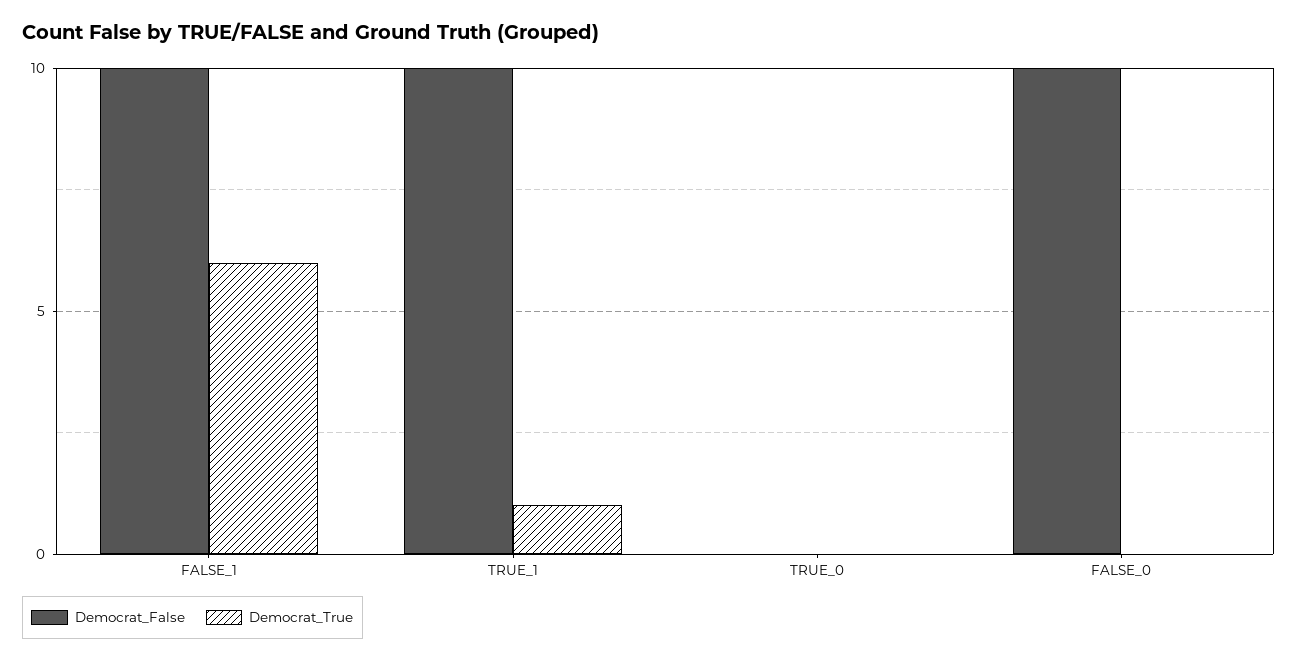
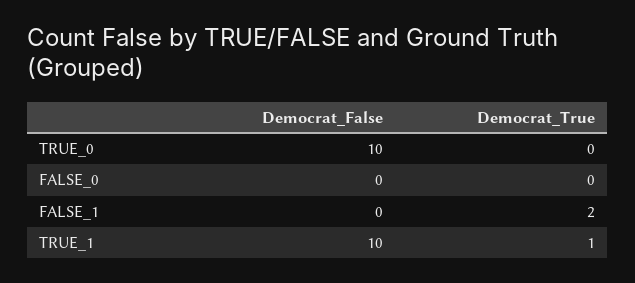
Democrat_False, FALSE_1: 10 -> 0
Democrat_True, FALSE_1: 6 -> 2
Democrat_False, TRUE_0: 0 -> 10
Democrat_False, FALSE_0: 10 -> 0

